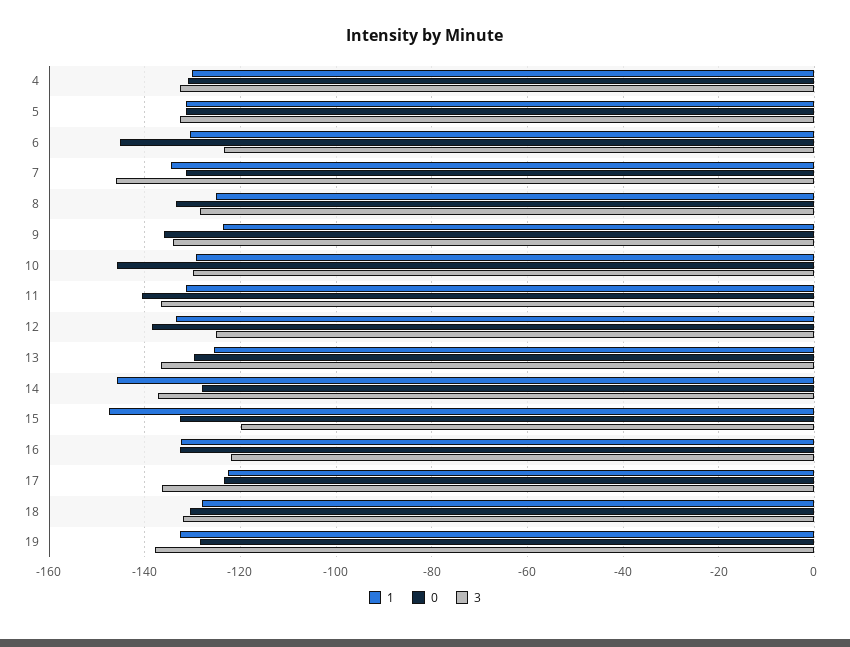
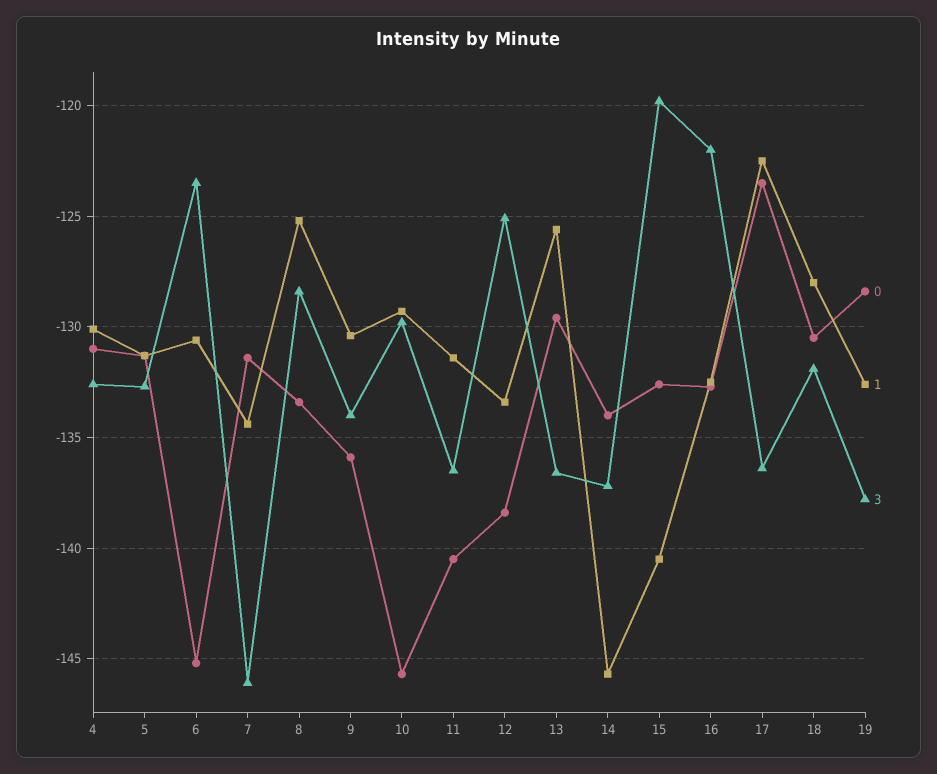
1, 9: -124 -> -130.5
0, 14: -128 -> -134
1, 15: -148 -> -140.5

